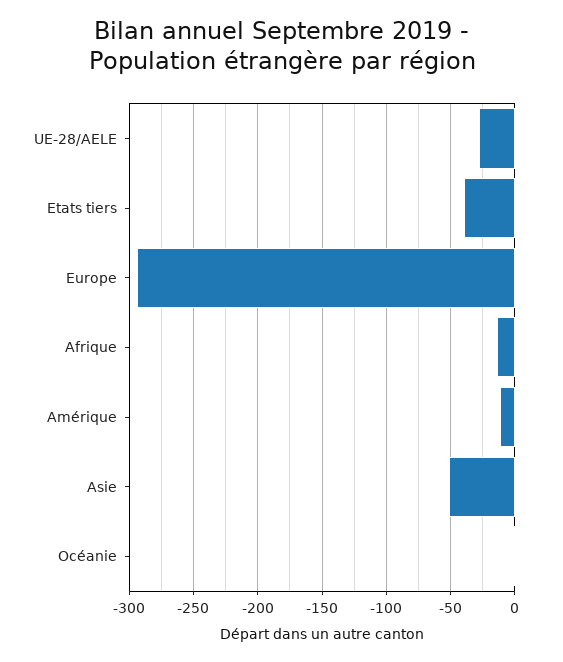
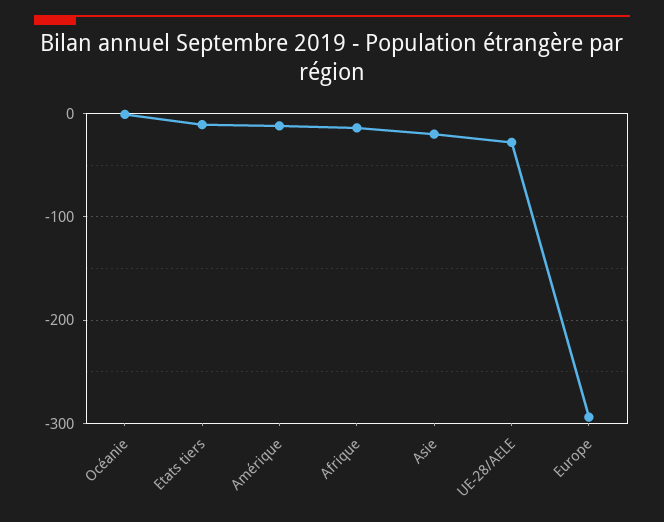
Etats tiers: -40 -> -10
Asie: -50 -> -20

